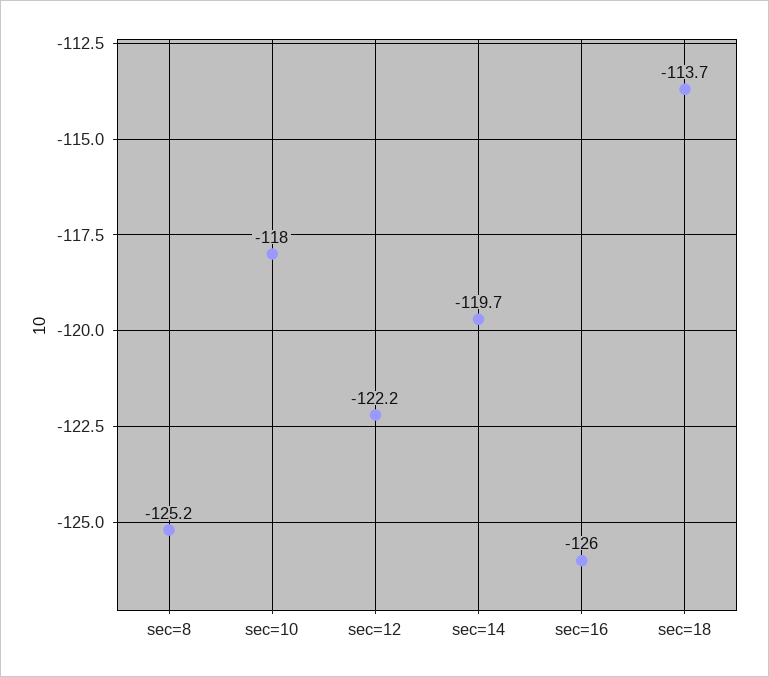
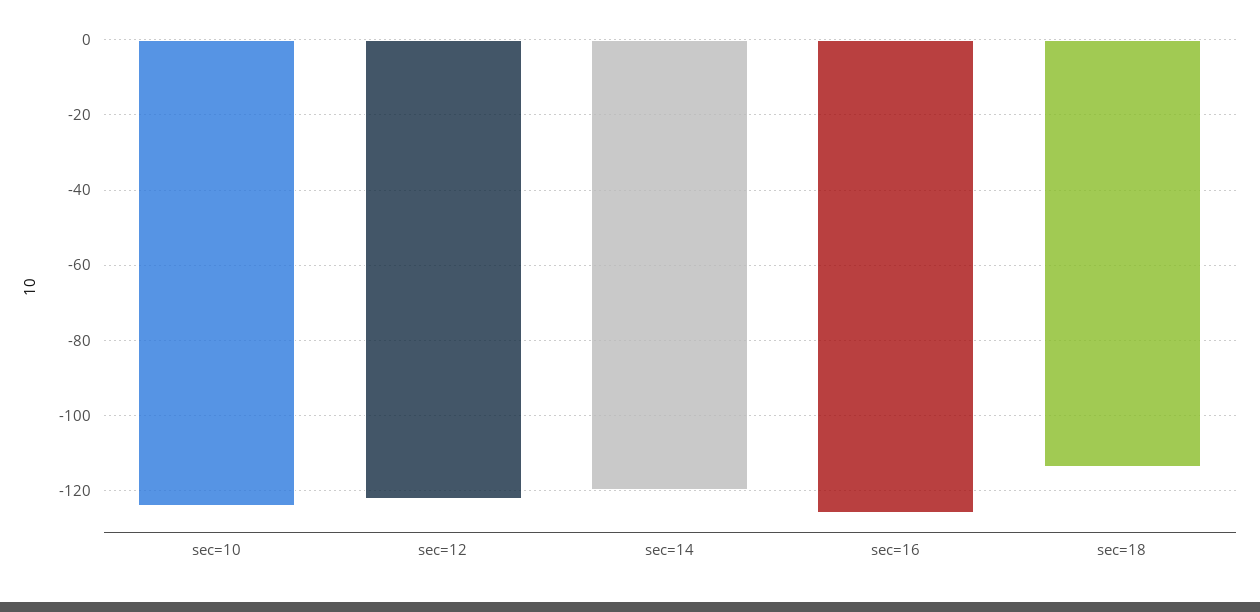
sec=8: -125.2 -> none
sec=10: -118 -> -124

